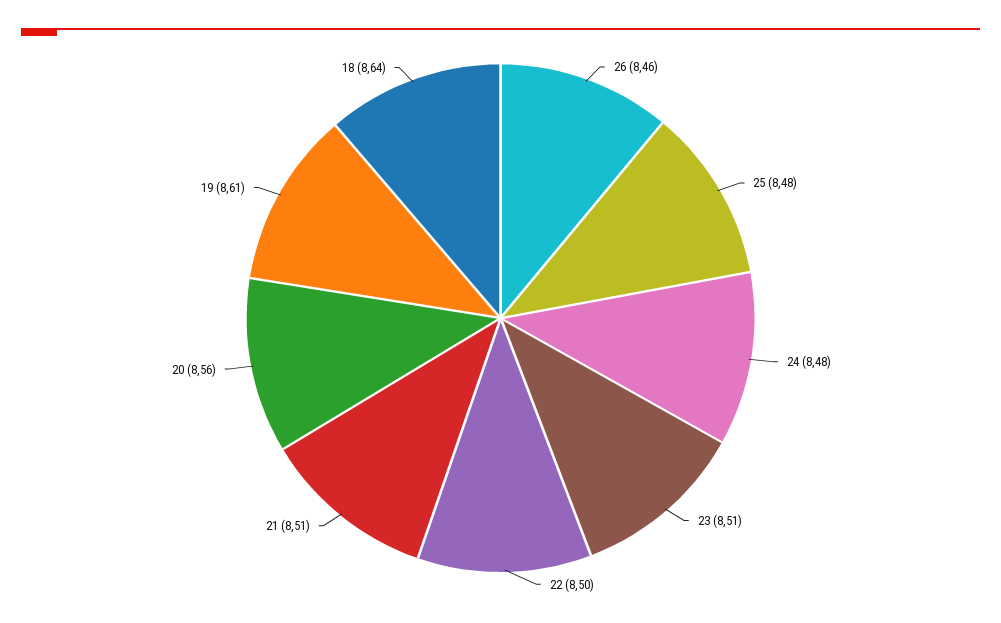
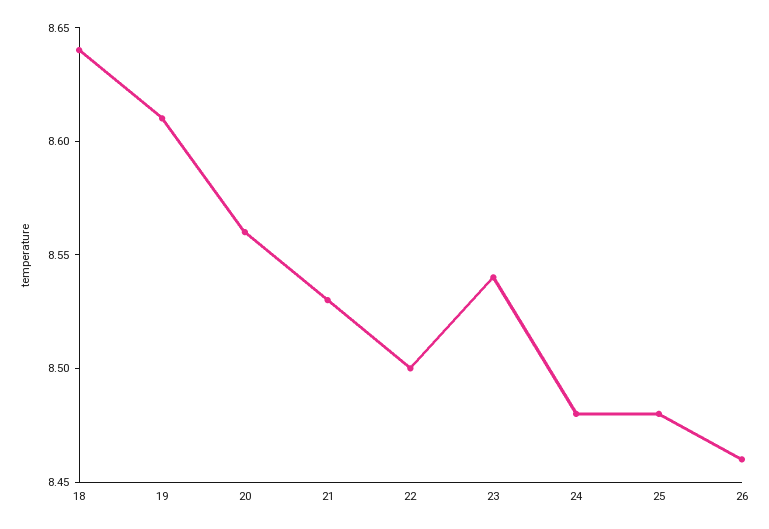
23: 8.51 -> 8.54
21: 8.51 -> 8.53

